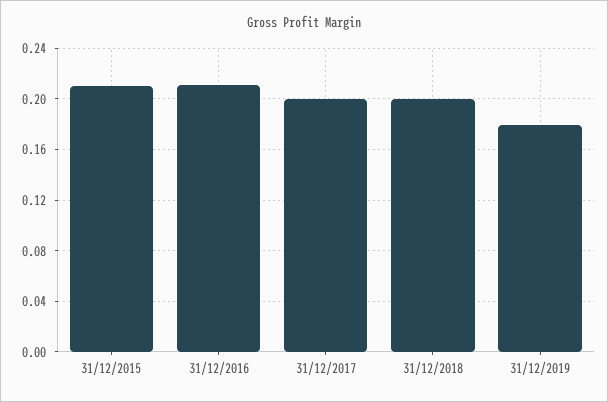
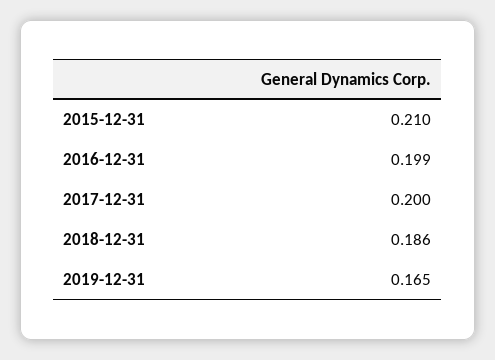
31/12/2016: 0.21 -> 0.199
31/12/2018: 0.2 -> 0.186
31/12/2019: 0.18 -> 0.165

